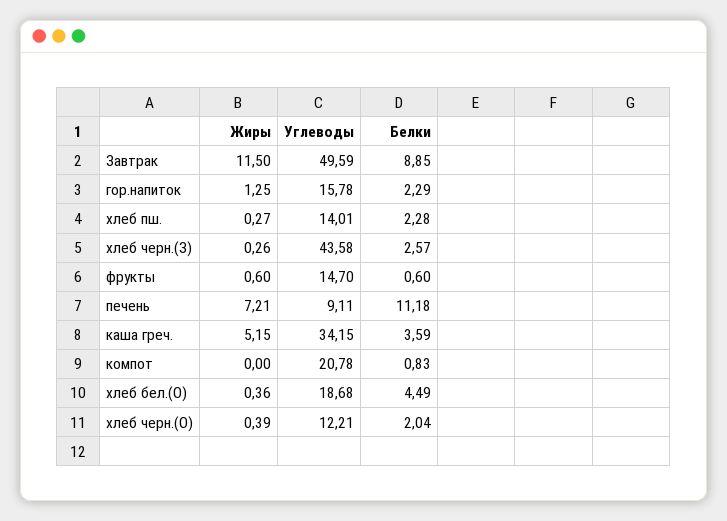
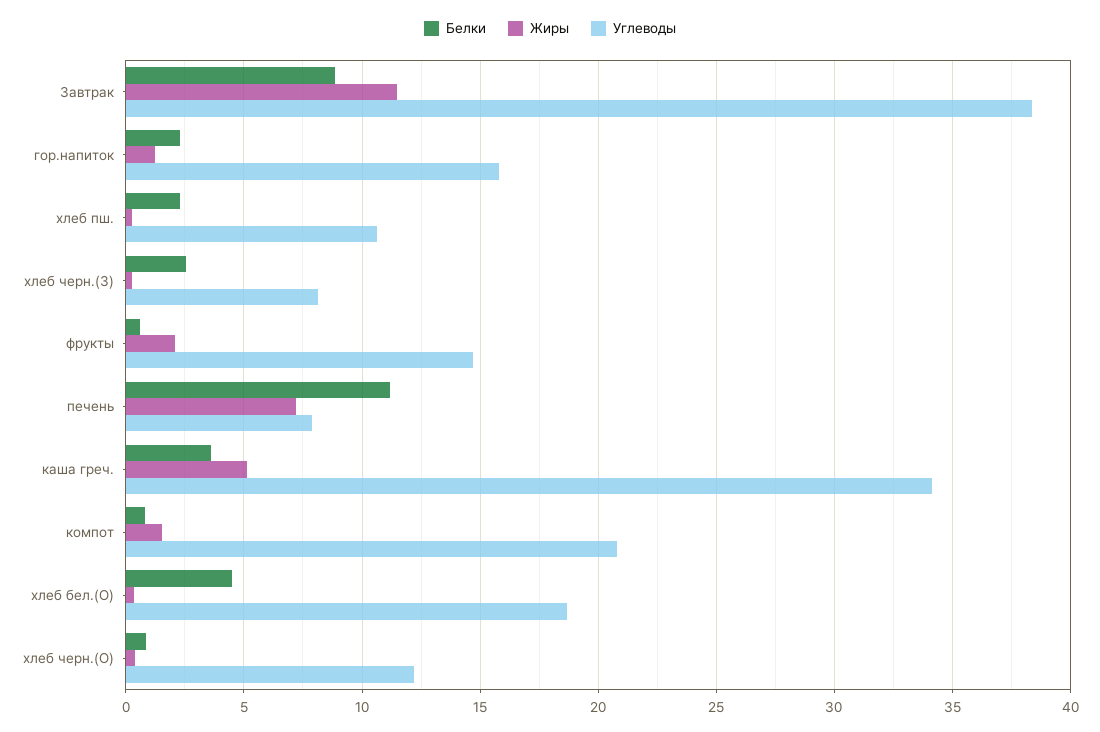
Углеводы, Завтрак: 49.59 -> 38.5
Углеводы, хлеб пш.: 14.01 -> 10.5
Углеводы, хлеб черн.(З): 43.58 -> 8
Жиры, фрукты: 0.6 -> 2
Углеводы, печень: 9.11 -> 8
Жиры, компот: 0 -> 1.5
Белки, хлеб черн.(О): 2.04 -> 1

